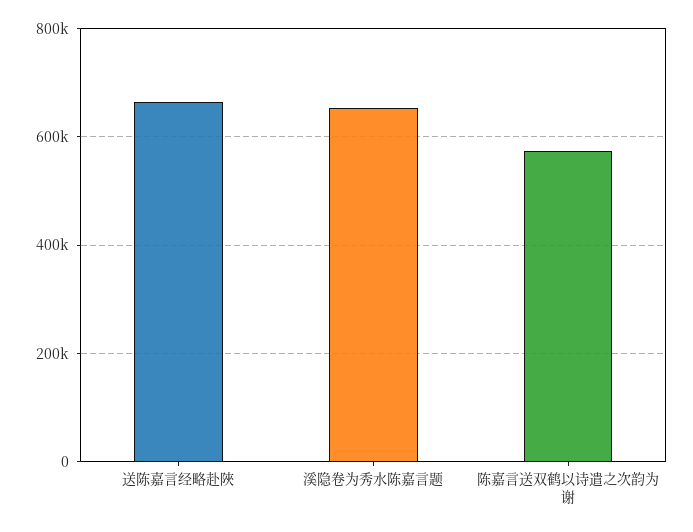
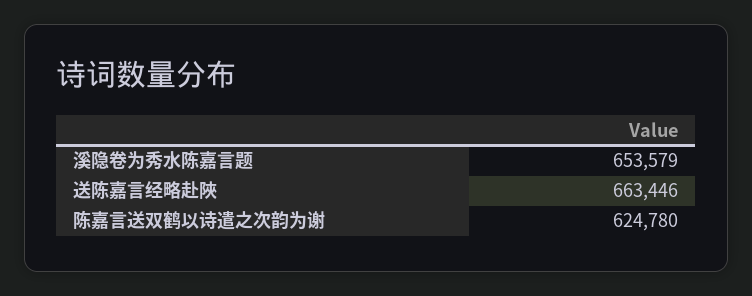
陈嘉言送双鹤以诗遣之次韵为谢: 580000 -> 624780

